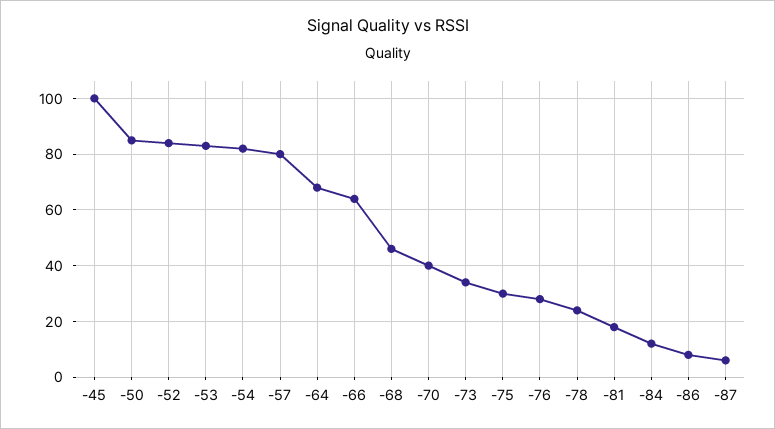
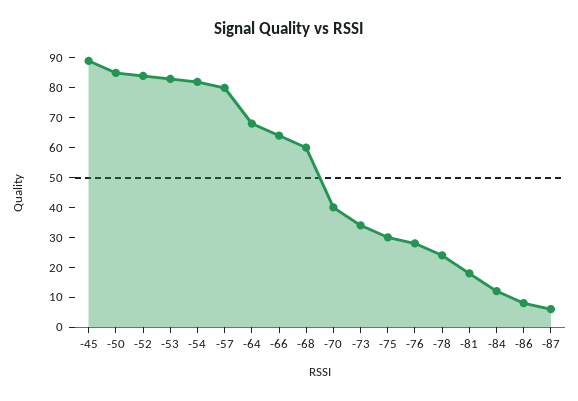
-45: 100 -> 90
-68: 45 -> 60

